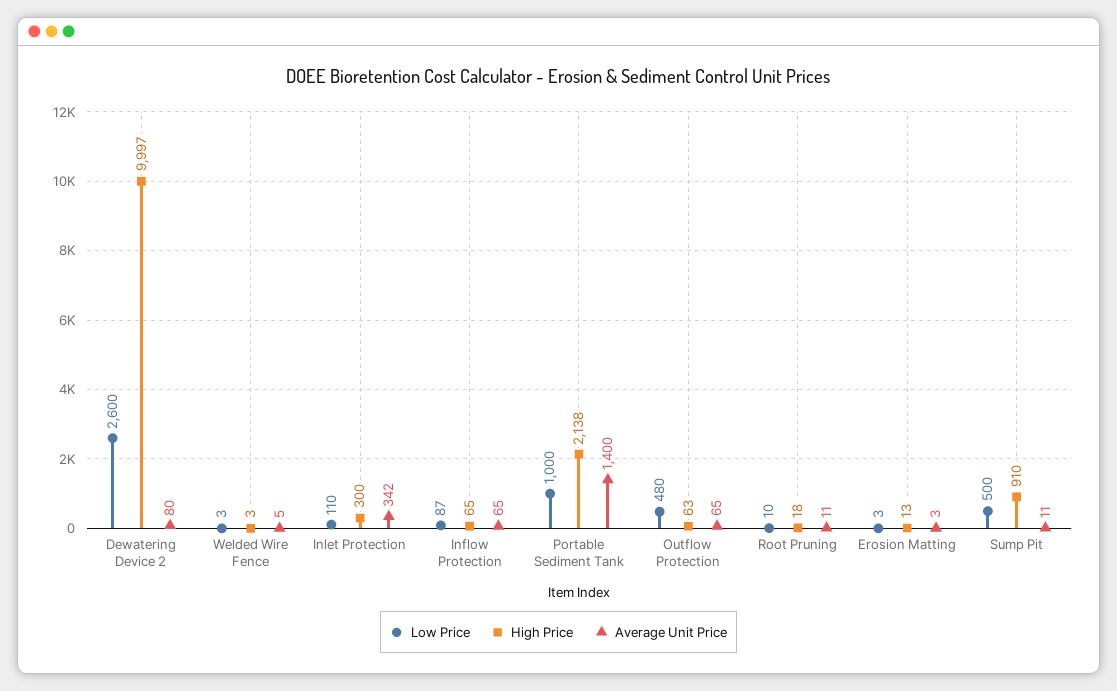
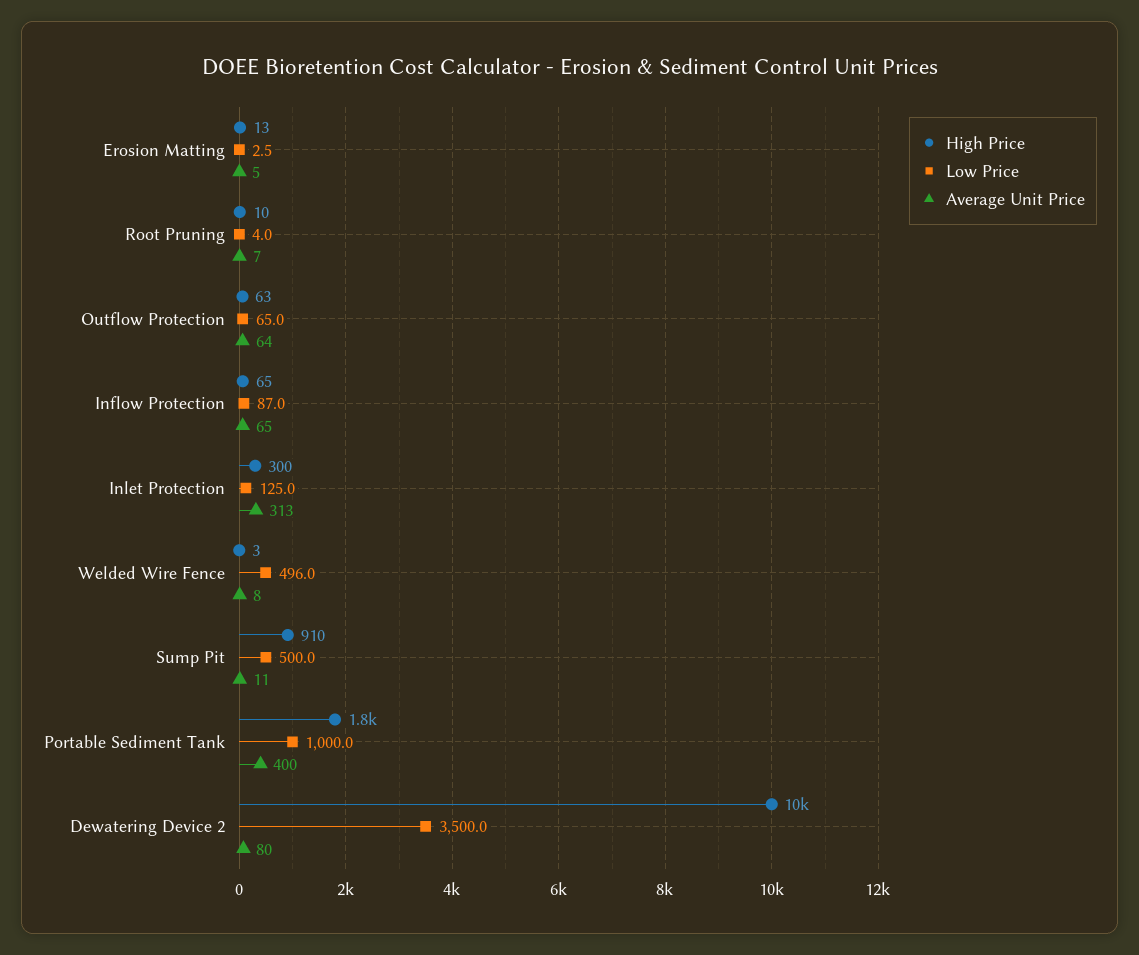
Low Price, Dewatering Device 2: 2600 -> 3500
High Price, Dewatering Device 2: 9997 -> 10000
Low Price, Welded Wire Fence: 3 -> 496
Average Unit Price, Welded Wire Fence: 5 -> 8
Low Price, Inlet Protection: 110 -> 125
Average Unit Price, Inlet Protection: 342 -> 313
High Price, Portable Sediment Tank: 2138 -> 1800
Average Unit Price, Portable Sediment Tank: 1400 -> 400
Low Price, Outflow Protection: 480 -> 65
Average Unit Price, Outflow Protection: 65 -> 64
Low Price, Root Pruning: 10 -> 4
High Price, Root Pruning: 18 -> 10
Average Unit Price, Root Pruning: 11 -> 7
Average Unit Price, Erosion Matting: 3 -> 5

